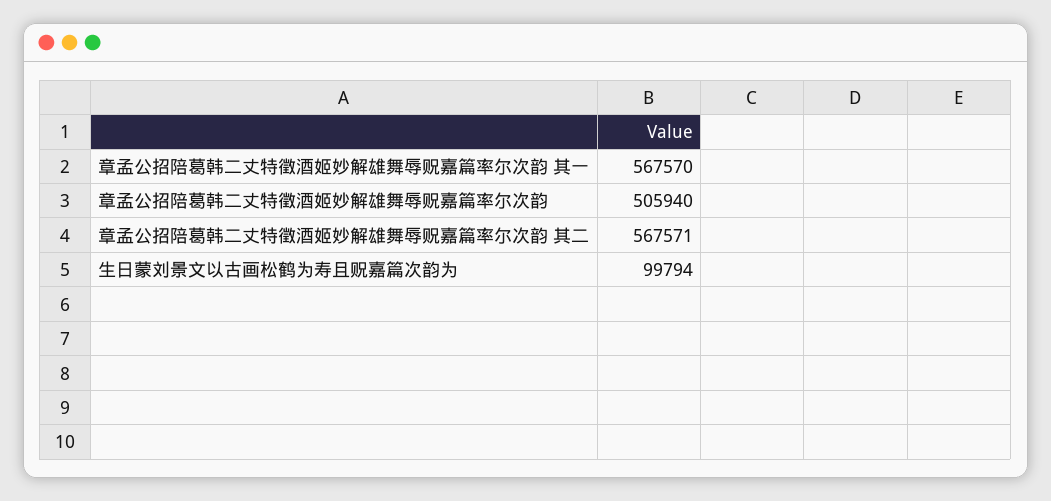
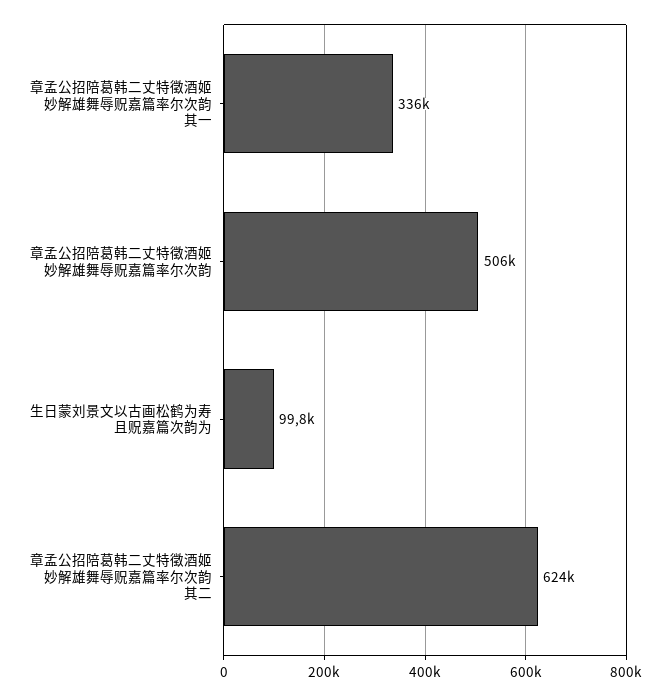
章孟公招陪葛韩二丈特徵酒姬妙解雄舞辱贶嘉篇率尔次韵 其一: 567570 -> 336000
章孟公招陪葛韩二丈特徵酒姬妙解雄舞辱贶嘉篇率尔次韵 其二: 567571 -> 624000

